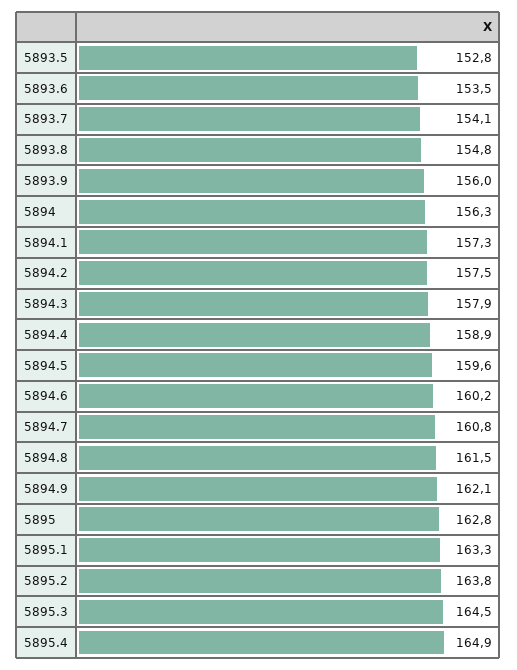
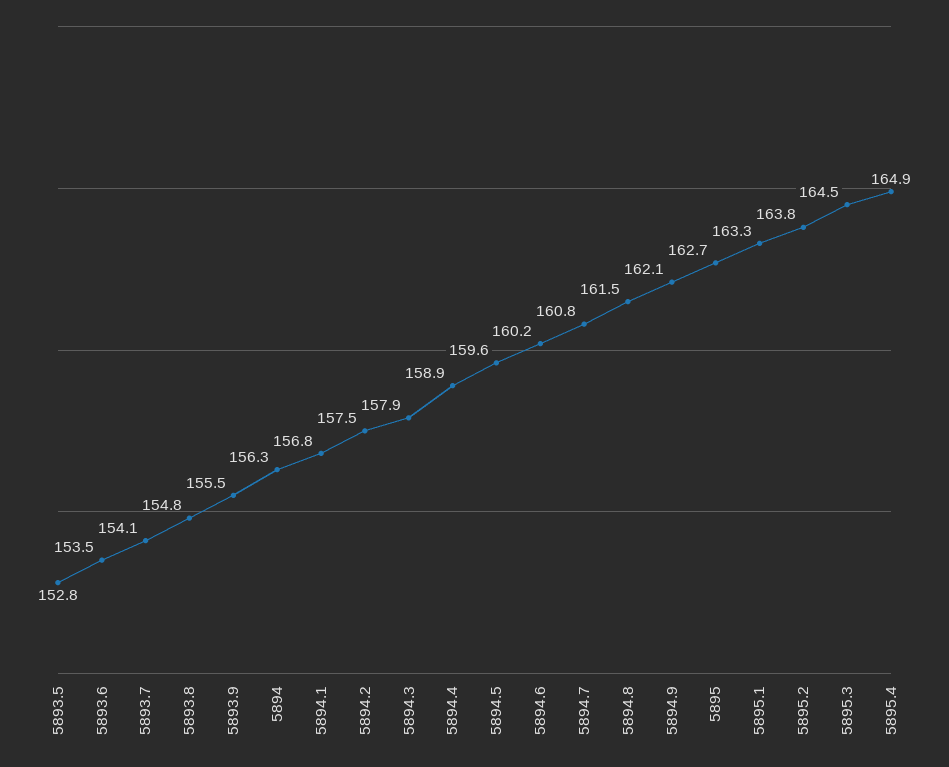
5893.9: 156 -> 155.5
5894.1: 157.3 -> 156.8
5895: 162.8 -> 162.7

